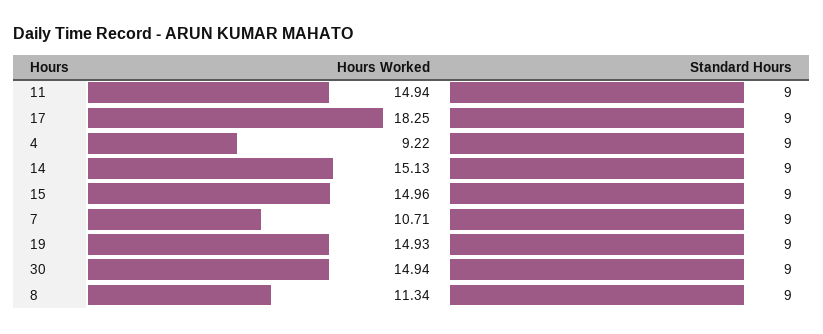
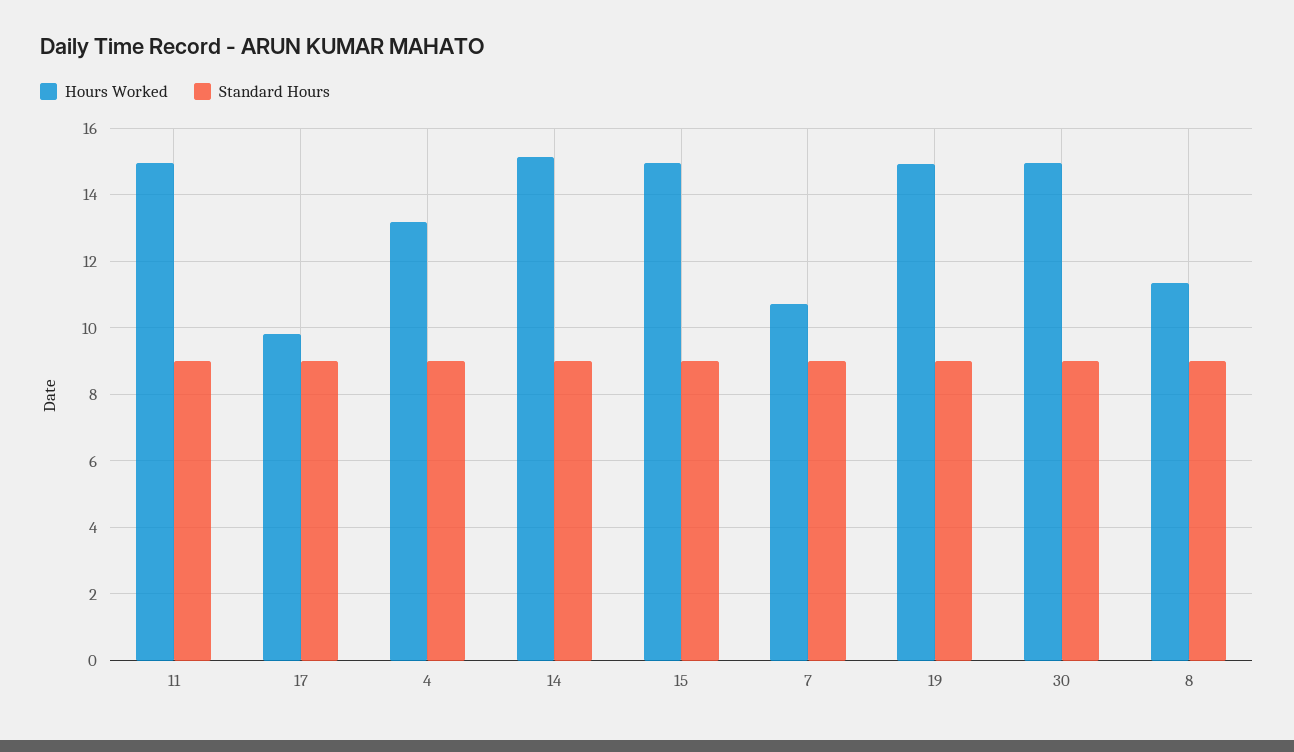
Hours Worked, 17: 18.25 -> 9.8
Hours Worked, 4: 9.22 -> 13.2

